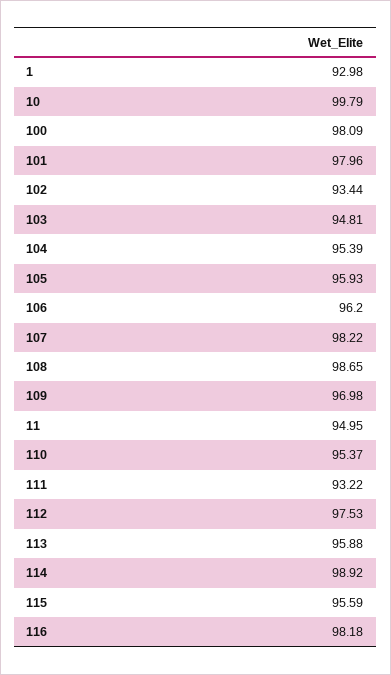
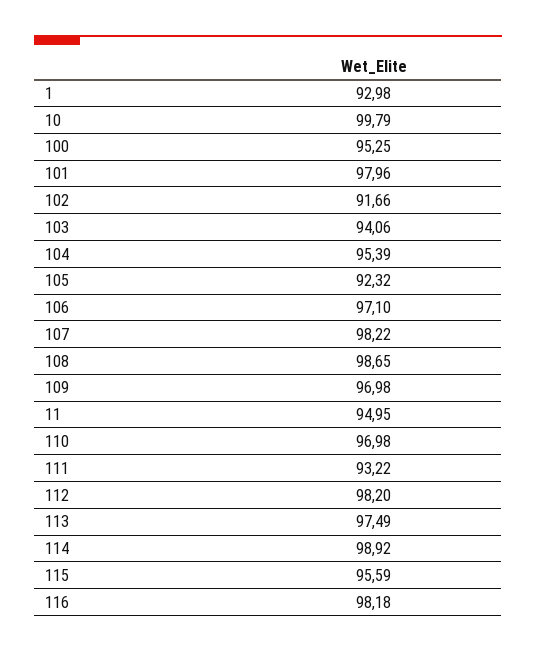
100: 98.09 -> 95.25
102: 93.44 -> 91.66
103: 94.81 -> 94.06
105: 95.93 -> 92.32
106: 96.2 -> 97.1
110: 95.37 -> 96.98
112: 97.53 -> 98.2
113: 95.88 -> 97.49

